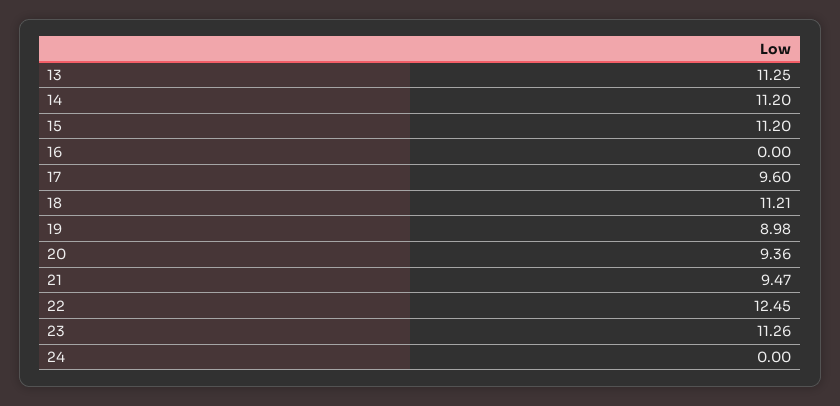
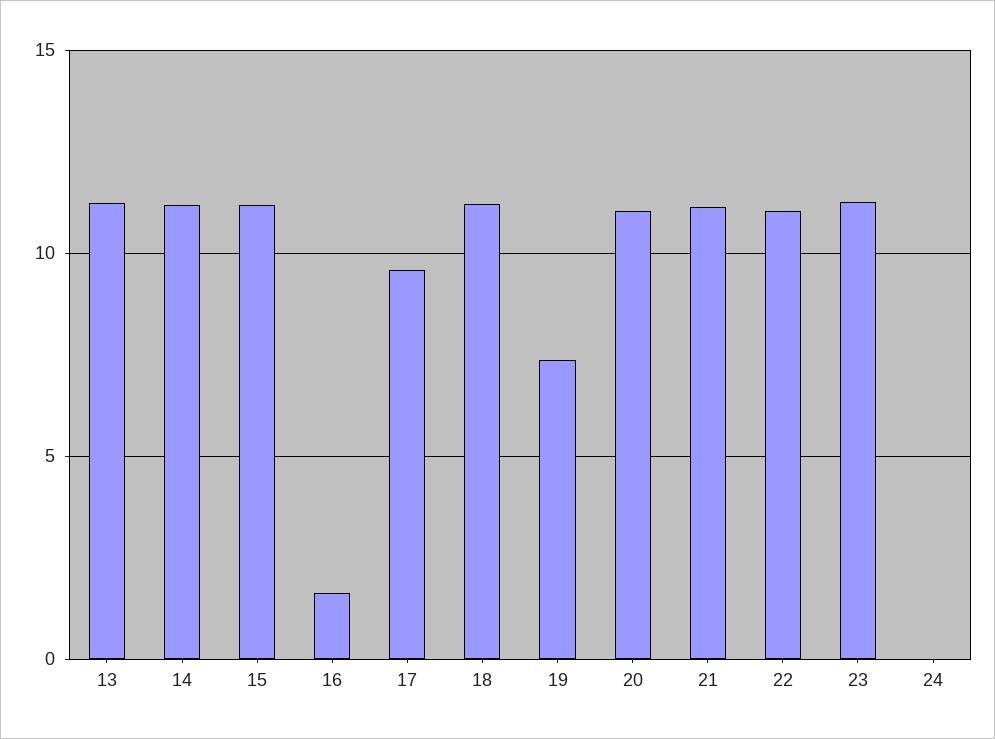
16: 0 -> 1.5
19: 8.98 -> 7.5
20: 9.36 -> 11
21: 9.47 -> 11
22: 12.45 -> 11

